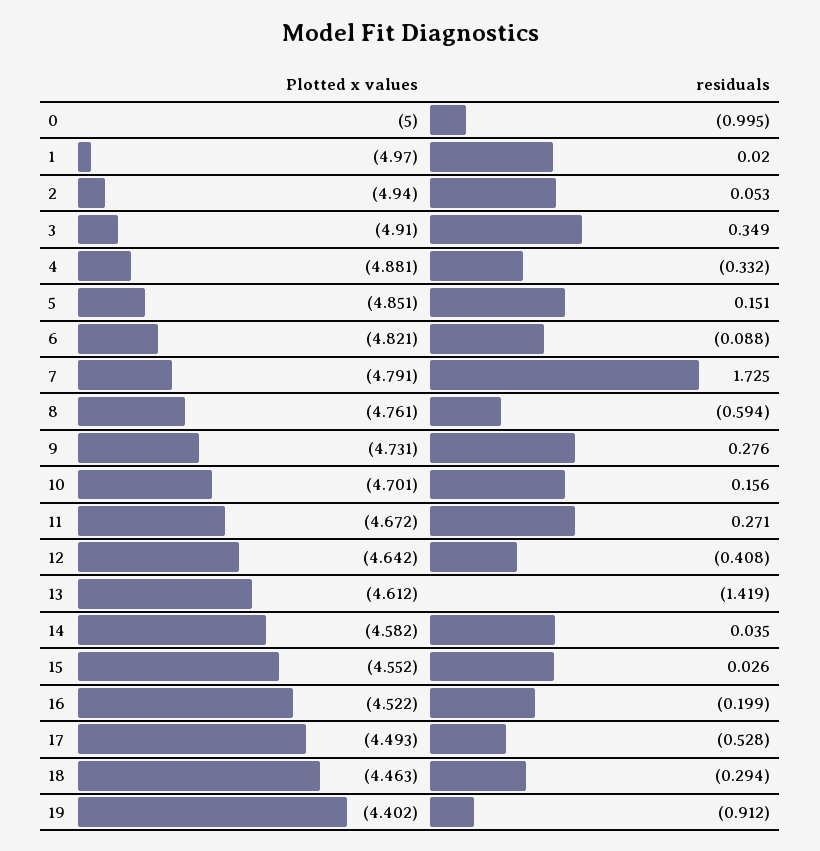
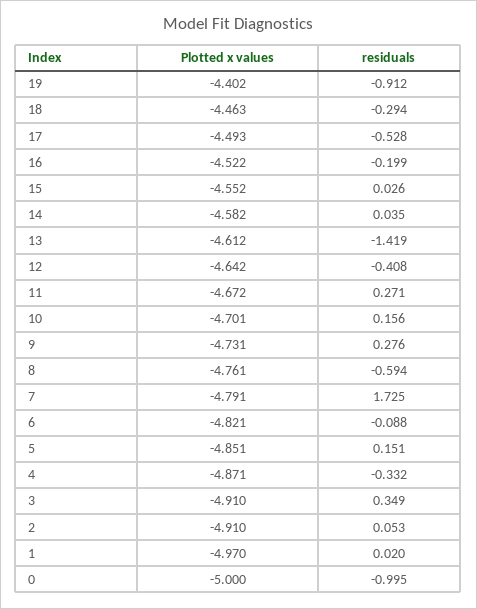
Plotted x values, 2: -4.94 -> -4.91
Plotted x values, 4: -4.881 -> -4.871

